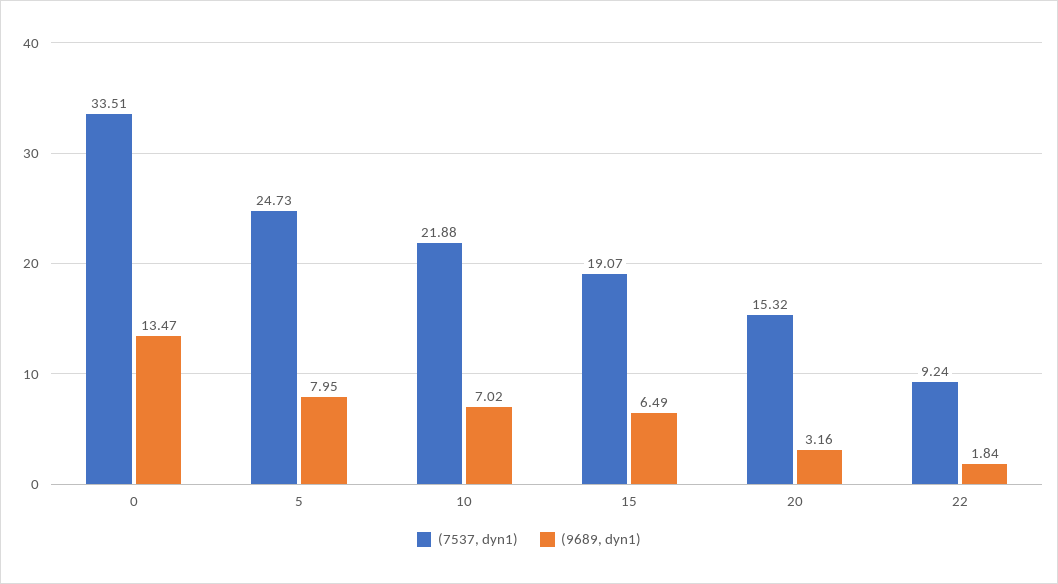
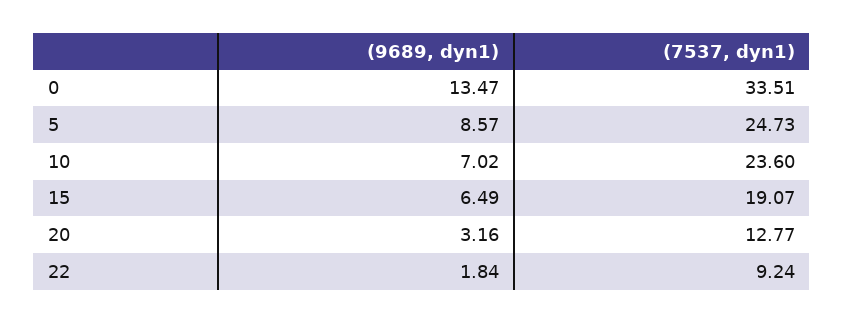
(9689, dyn1), 5: 7.95 -> 8.57
(7537, dyn1), 10: 21.88 -> 23.6
(7537, dyn1), 20: 15.32 -> 12.77

